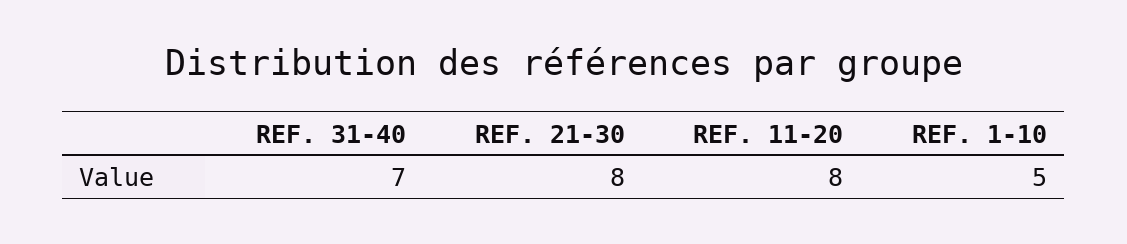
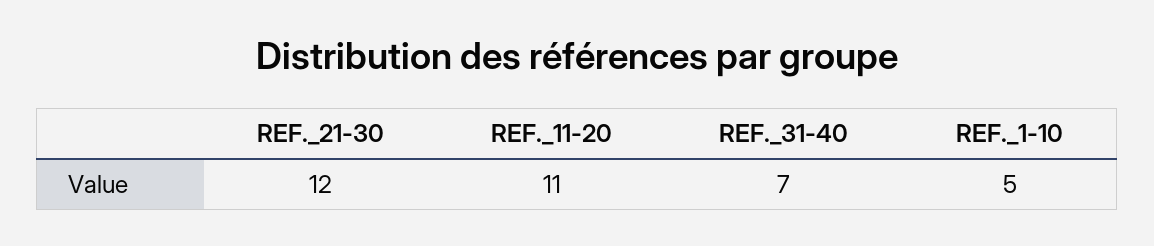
REF. 21-30: 8 -> 12
REF. 11-20: 8 -> 11

